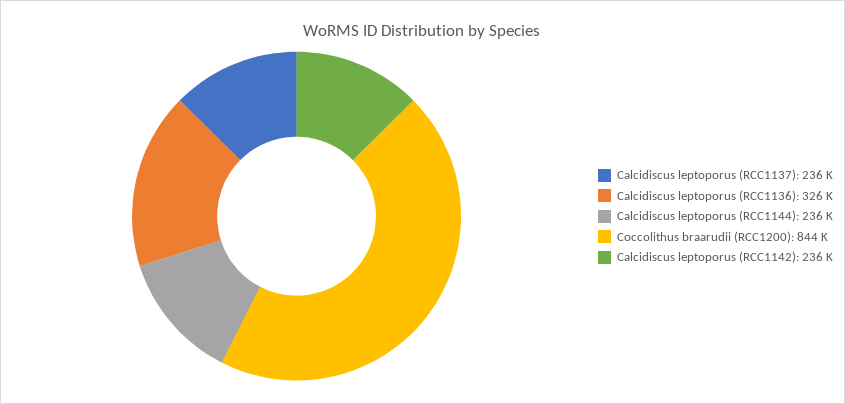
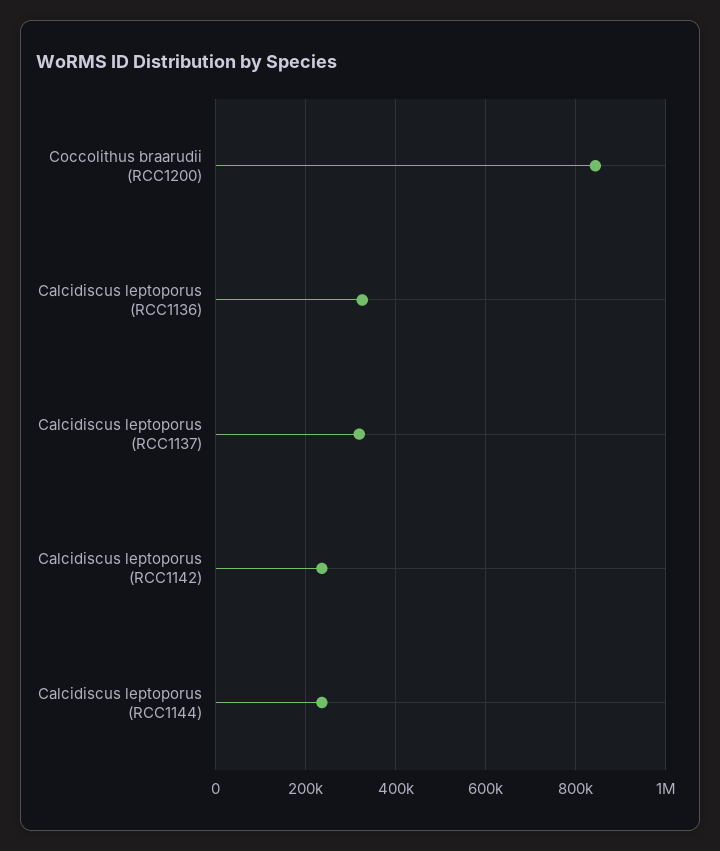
Calcidiscus leptoporus (RCC1137): 236000 -> 320000

